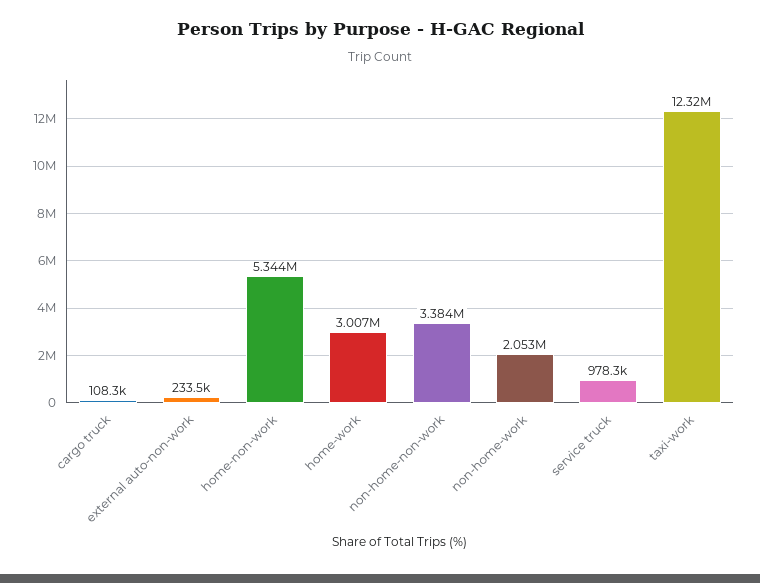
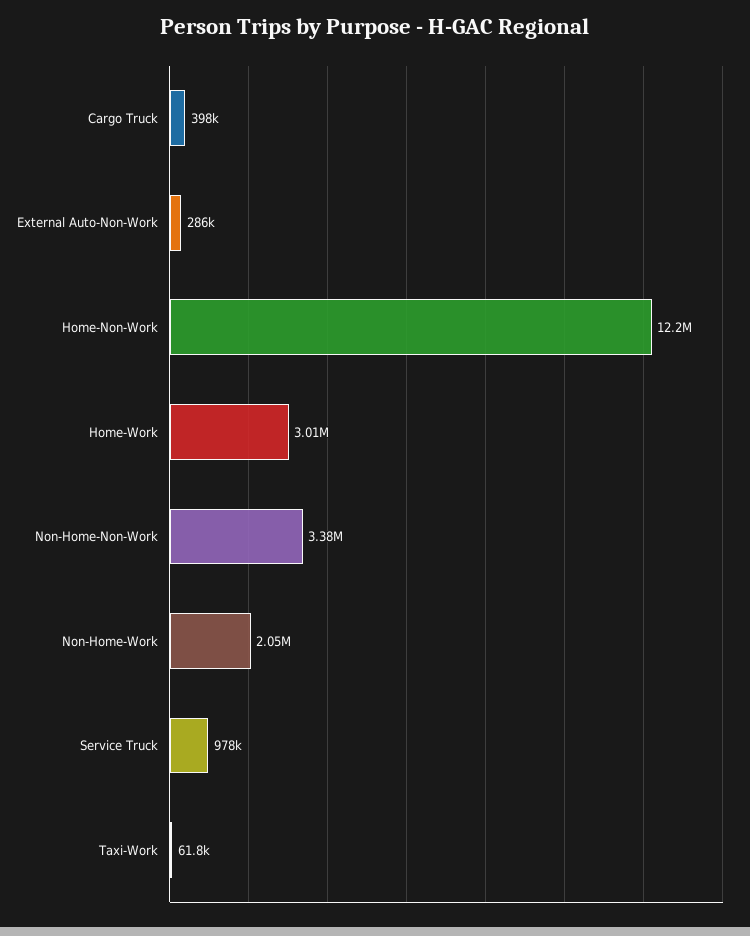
cargo truck: 108300 -> 398000
external auto-non-work: 233500 -> 286000
home-non-work: 5344000 -> 12200000
taxi-work: 12320000 -> 61800

